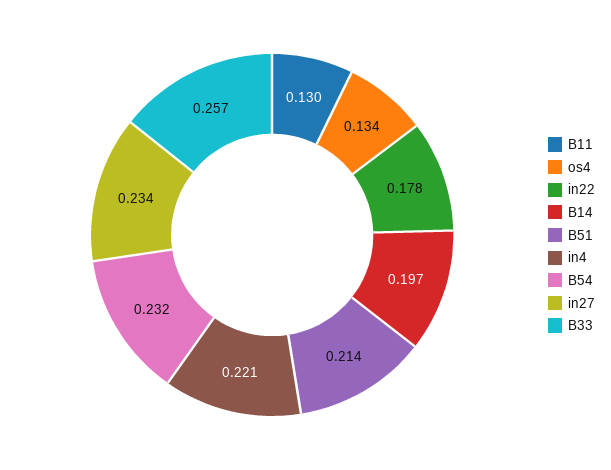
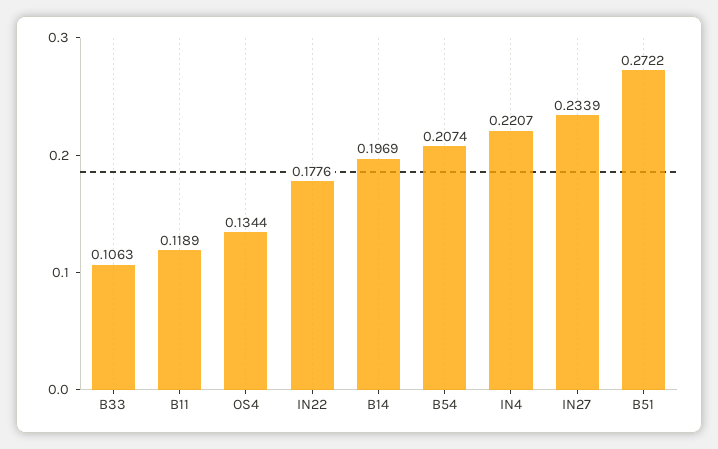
B11: 0.13 -> 0.1189
B51: 0.214 -> 0.2722
B54: 0.232 -> 0.2074
B33: 0.257 -> 0.1063

